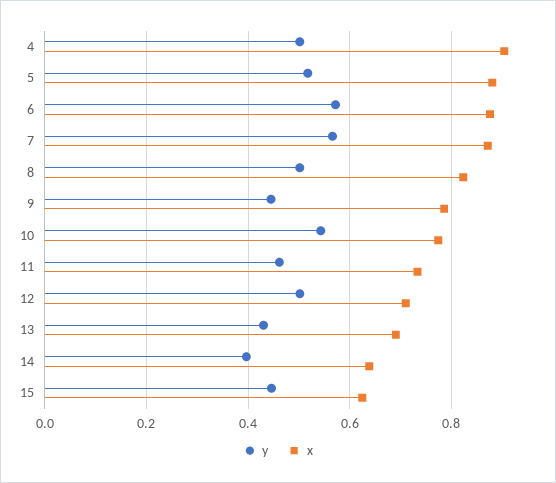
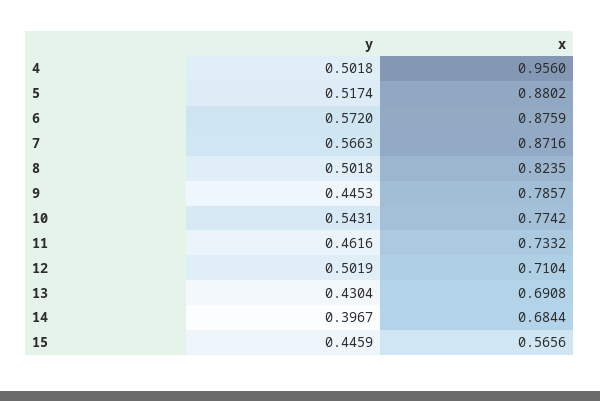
x, 4: 0.9 -> 0.956
x, 14: 0.64 -> 0.6844
x, 15: 0.62 -> 0.5656

